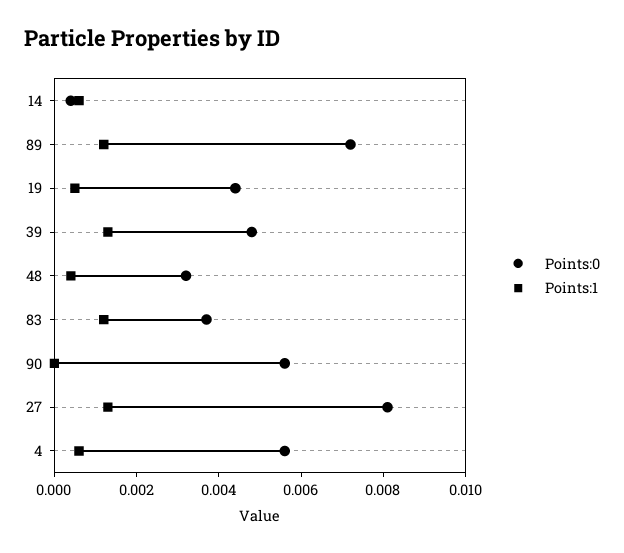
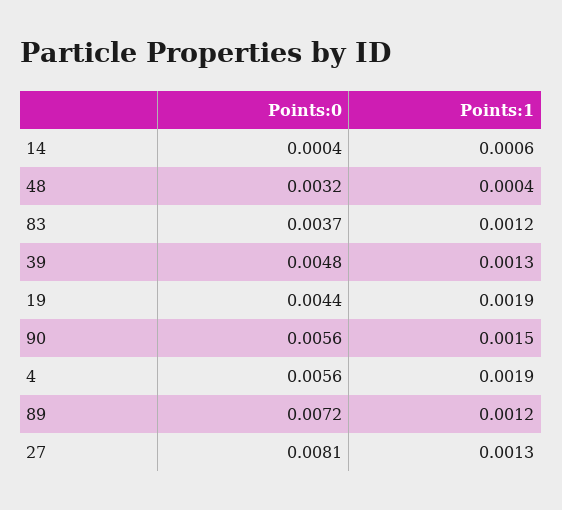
Points:1, 19: 0.0005 -> 0.0019
Points:1, 90: 0 -> 0.0015
Points:1, 4: 0.0005 -> 0.0019

